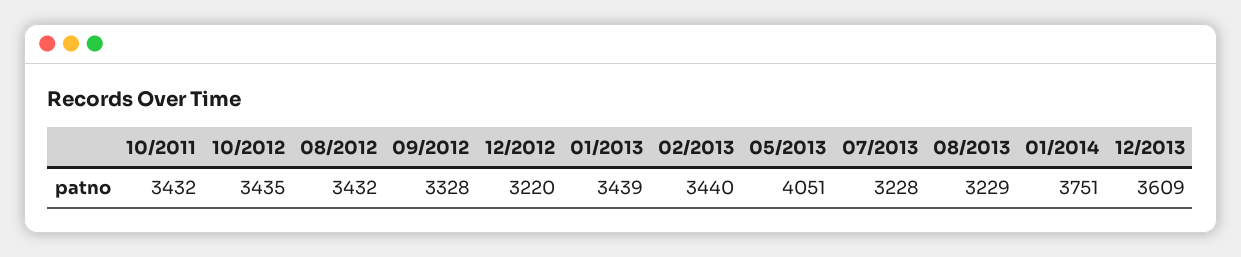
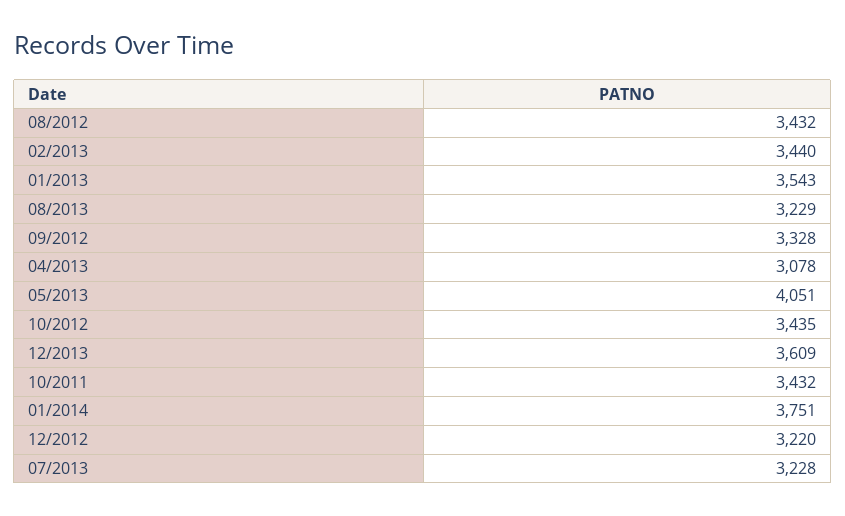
01/2013: 3439 -> 3543
04/2013: none -> 3078

